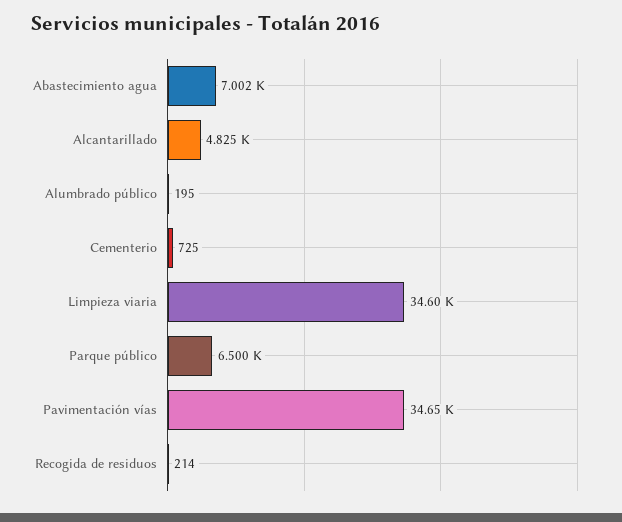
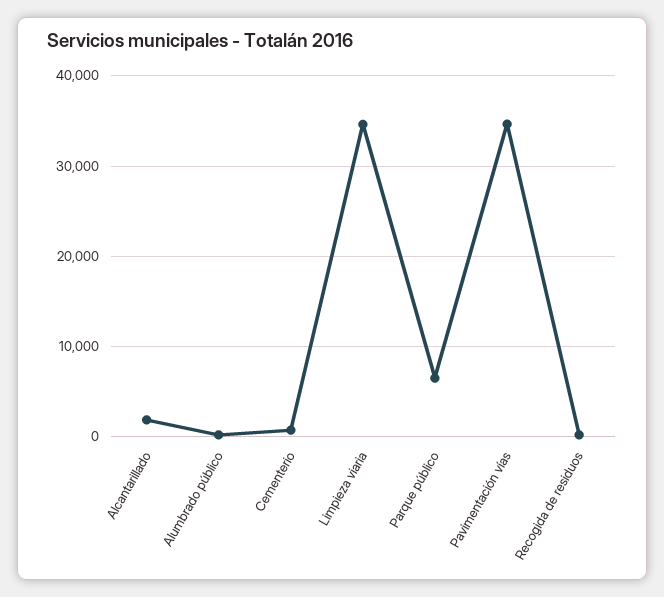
Abastecimiento agua: 7002 -> none
Alcantarillado: 4825 -> 2000

